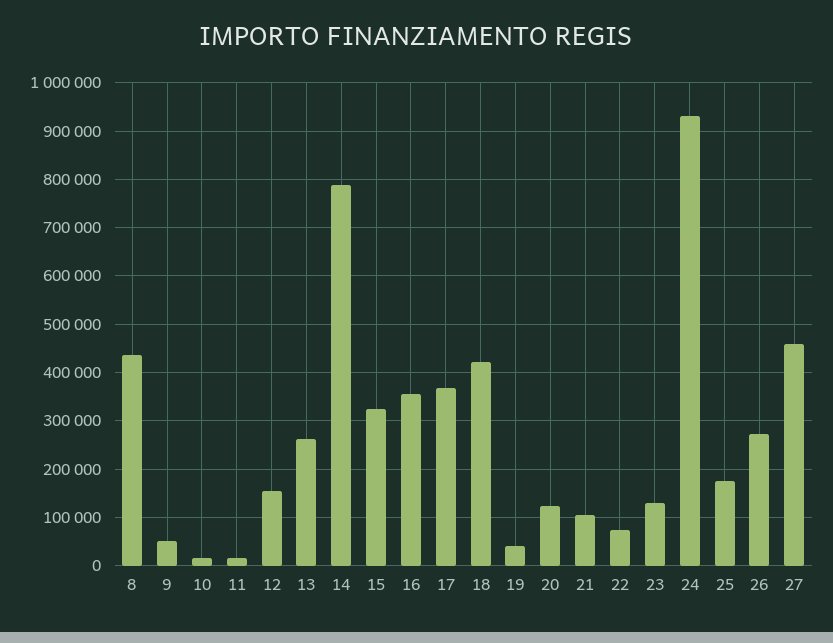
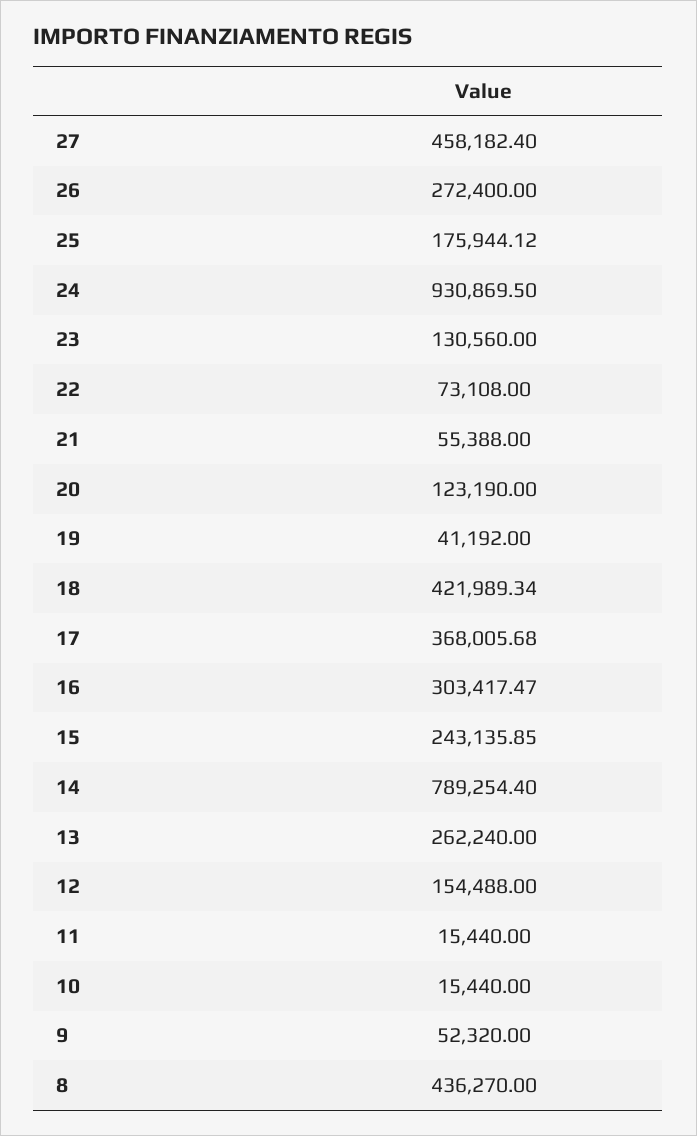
15: 320000 -> 243135.85
16: 360000 -> 303417.47
21: 100000 -> 55388

